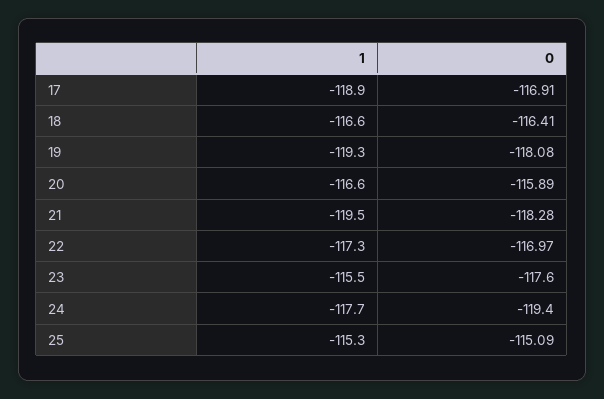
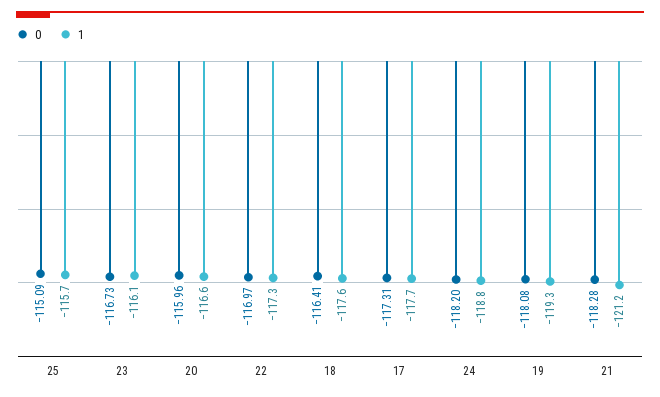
1, 17: -118.9 -> -117.7
0, 17: -116.91 -> -117.31
1, 18: -116.6 -> -117.6
0, 20: -115.89 -> -115.96
1, 21: -119.5 -> -121.2
1, 23: -115.5 -> -116.1
0, 23: -117.6 -> -116.73
1, 24: -117.7 -> -118.8
0, 24: -119.4 -> -118.2
1, 25: -115.3 -> -115.7

